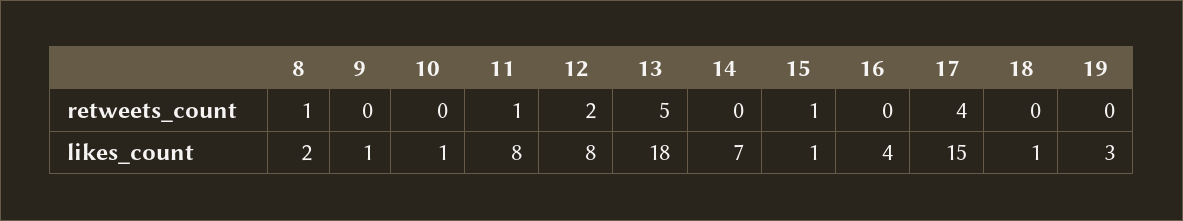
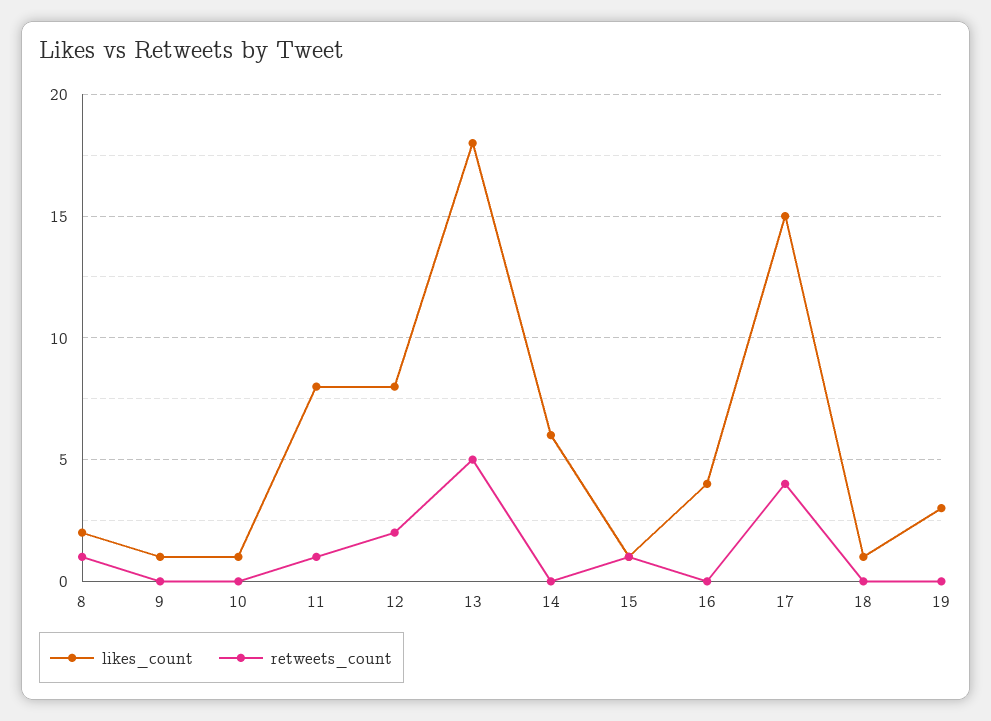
likes_count, 14: 7 -> 6

